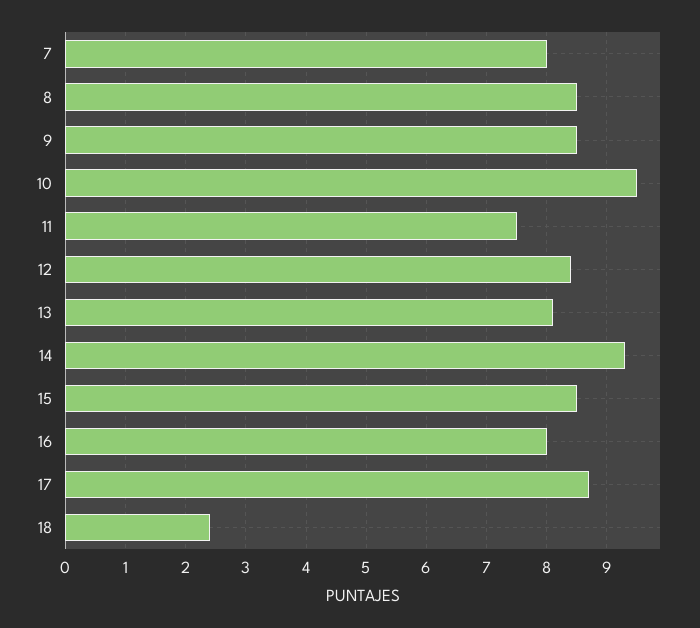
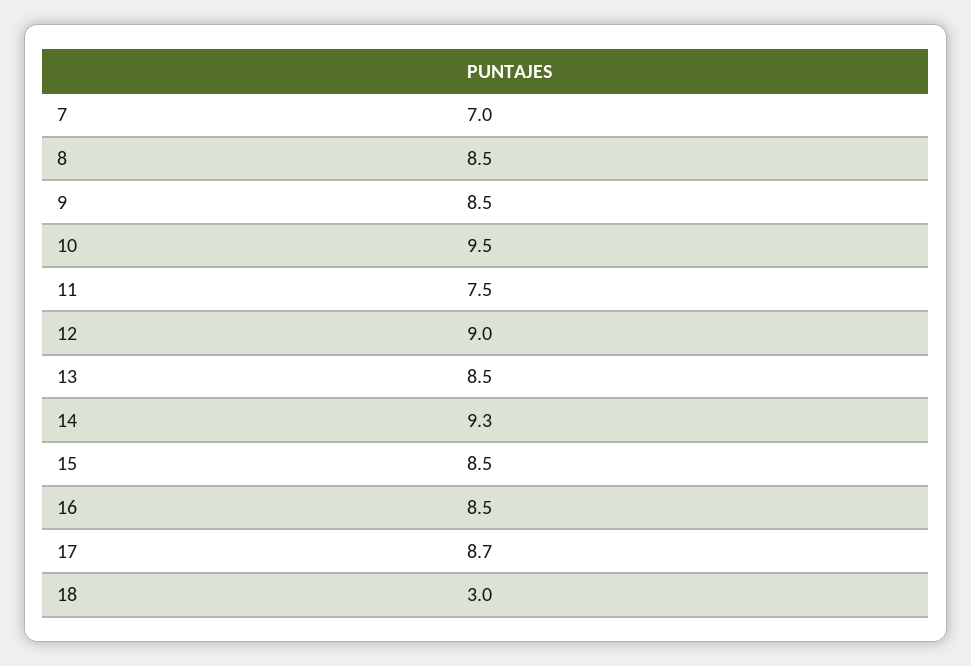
7: 8 -> 7
12: 8.4 -> 9
13: 8.1 -> 8.5
16: 8 -> 8.5
18: 2.4 -> 3

